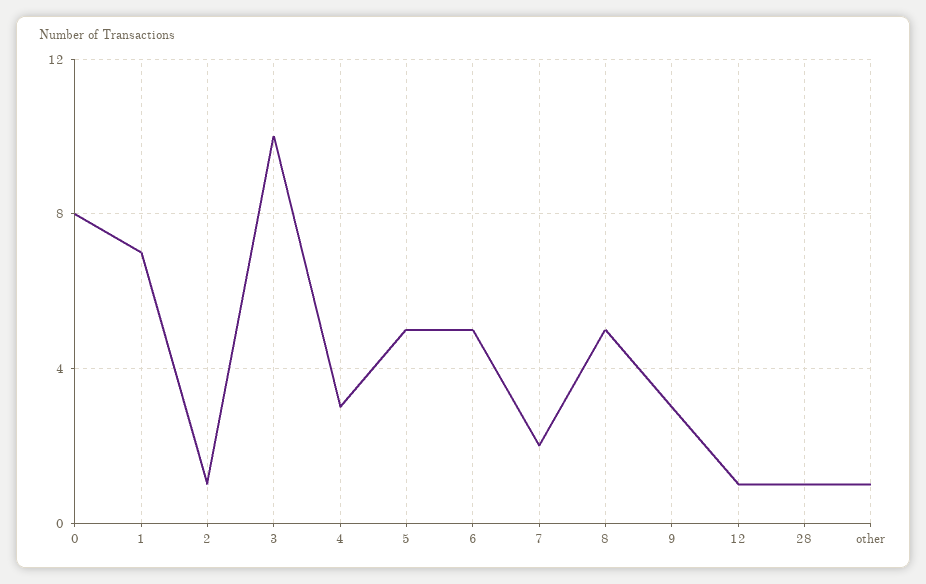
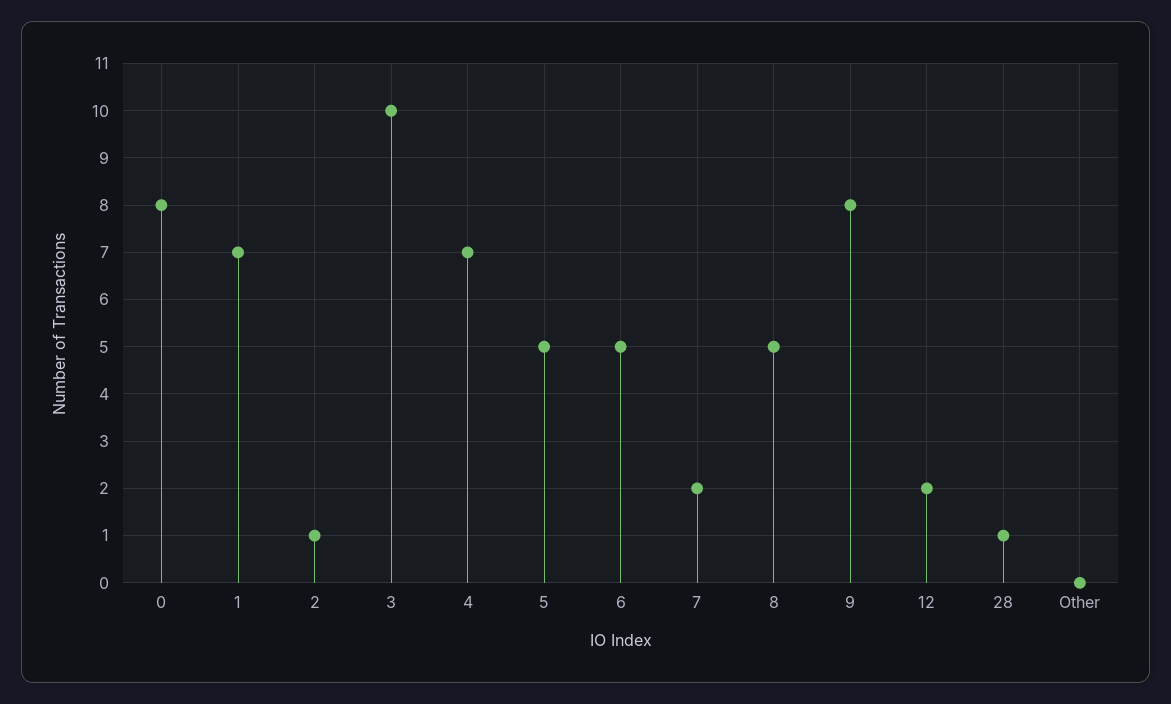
4: 3 -> 7
9: 3 -> 8
12: 1 -> 2
other: 1 -> 0

